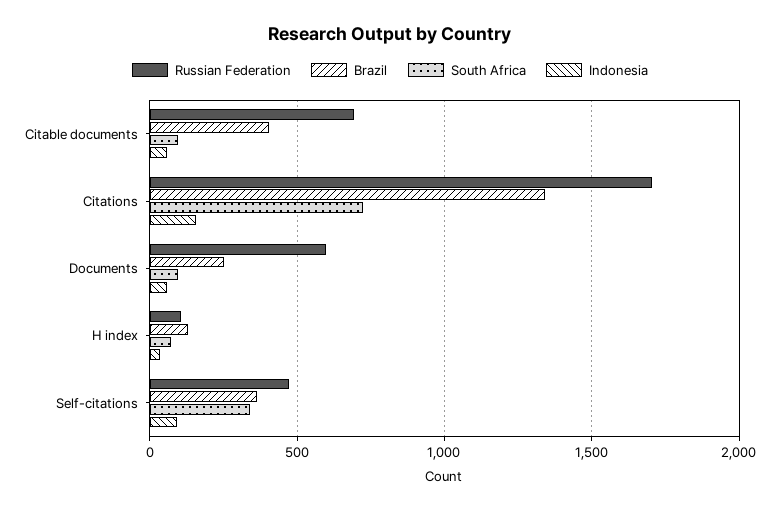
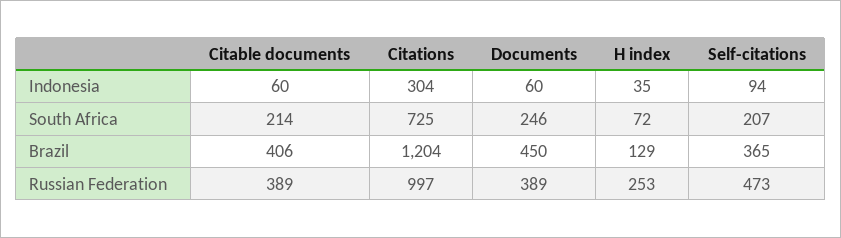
Russian Federation, Citable documents: 700 -> 389
South Africa, Citable documents: 100 -> 214
Russian Federation, Citations: 1700 -> 997
Brazil, Citations: 1350 -> 1204
Indonesia, Citations: 150 -> 304
Russian Federation, Documents: 600 -> 389
Brazil, Documents: 250 -> 450
South Africa, Documents: 100 -> 246
Russian Federation, H index: 100 -> 253
South Africa, Self-citations: 350 -> 207

